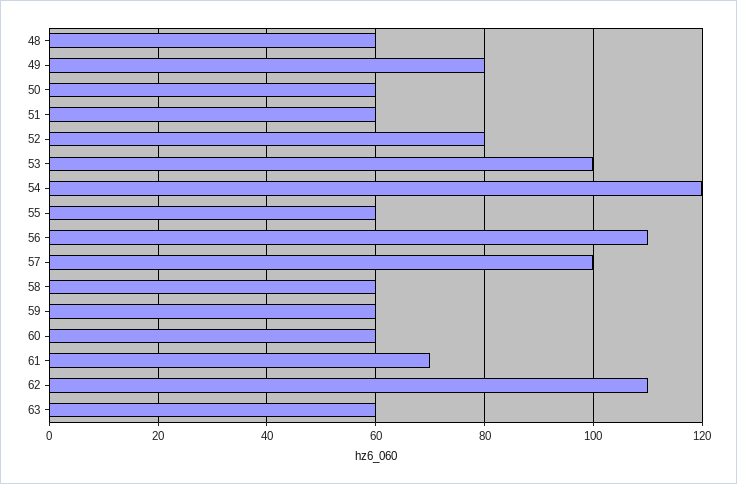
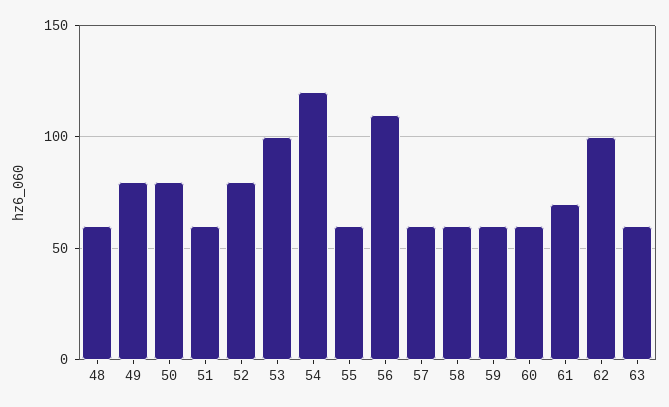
50: 60 -> 80
57: 100 -> 60
62: 110 -> 100

